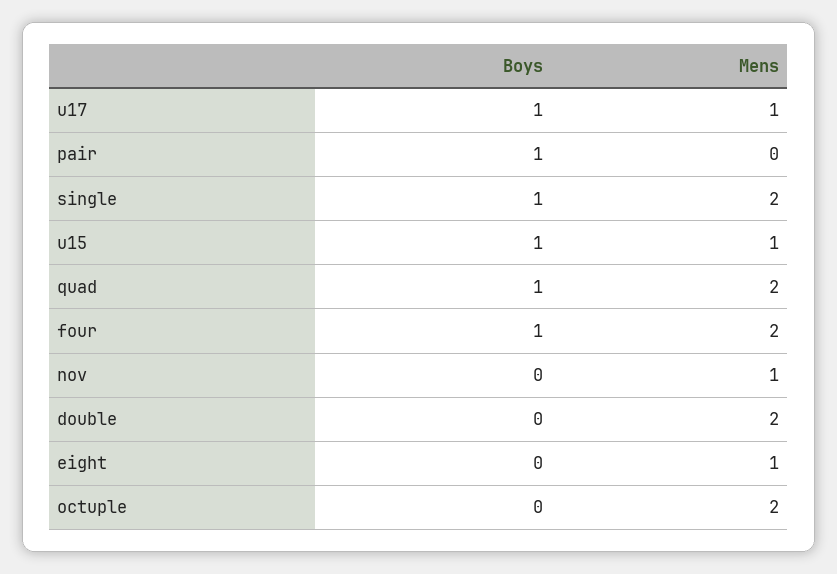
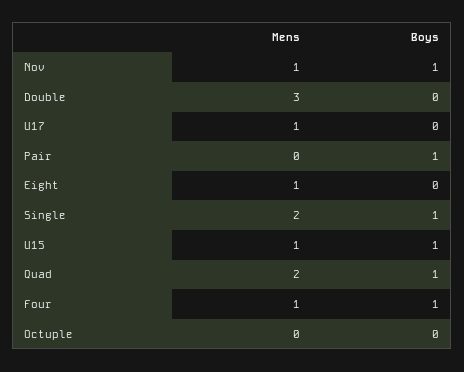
Boys, u17: 1 -> 0
Mens, four: 2 -> 1
Boys, nov: 0 -> 1
Mens, double: 2 -> 3
Mens, octuple: 2 -> 0

